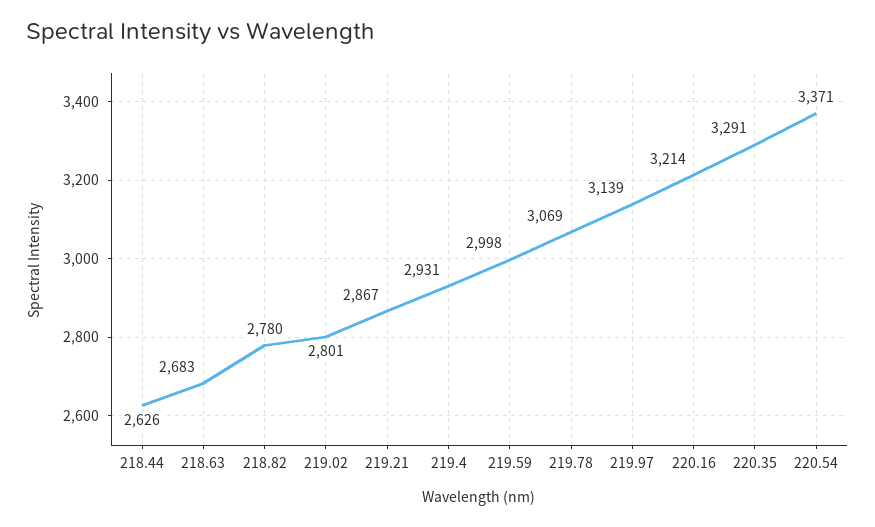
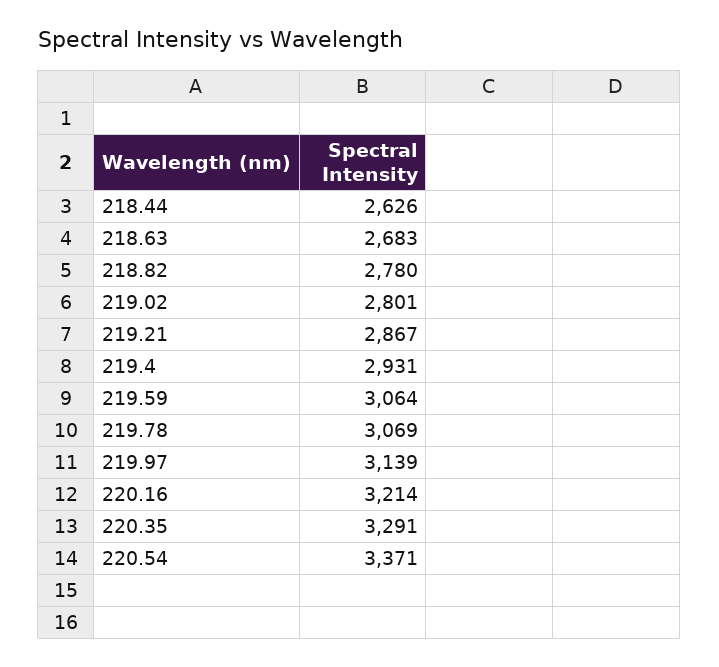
219.59: 2998 -> 3064

